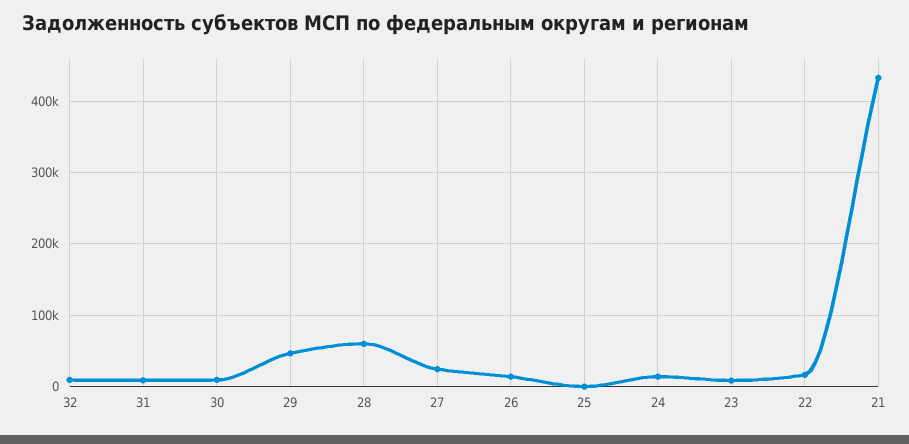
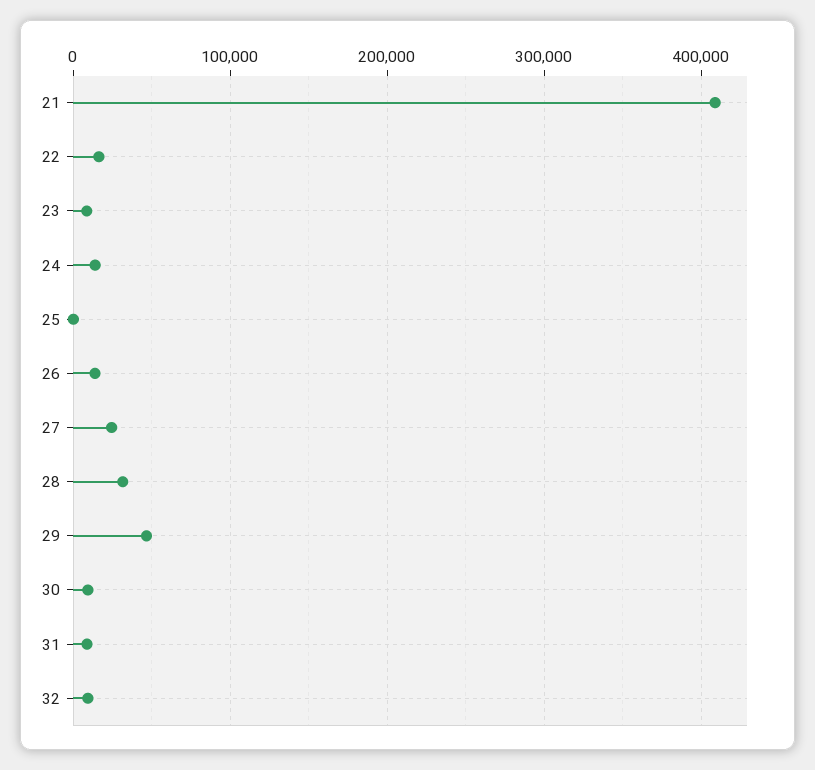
28: 60000 -> 30000
21: 430000 -> 410000

